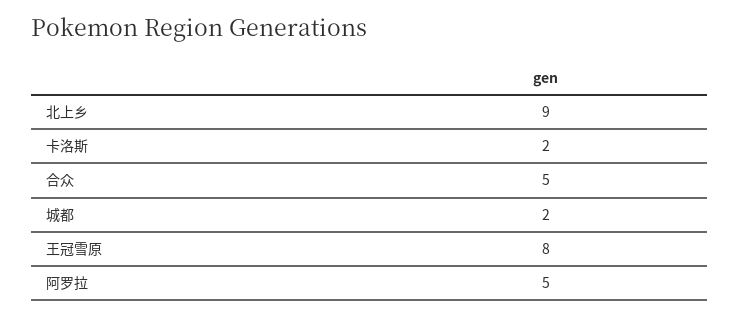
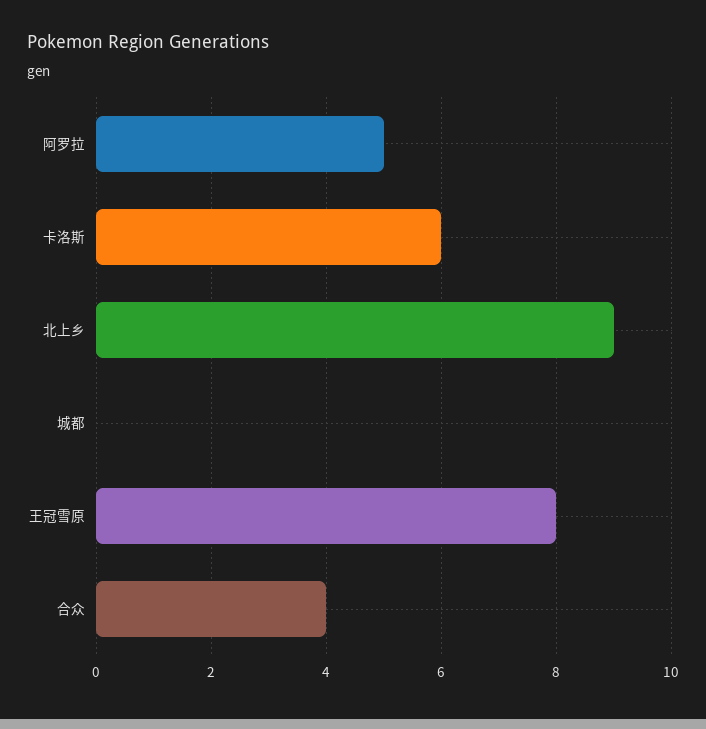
卡洛斯: 2 -> 6
合众: 5 -> 4
城都: 2 -> 0

